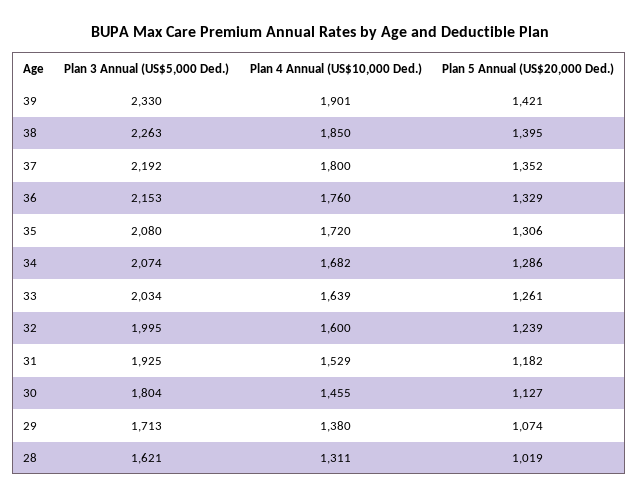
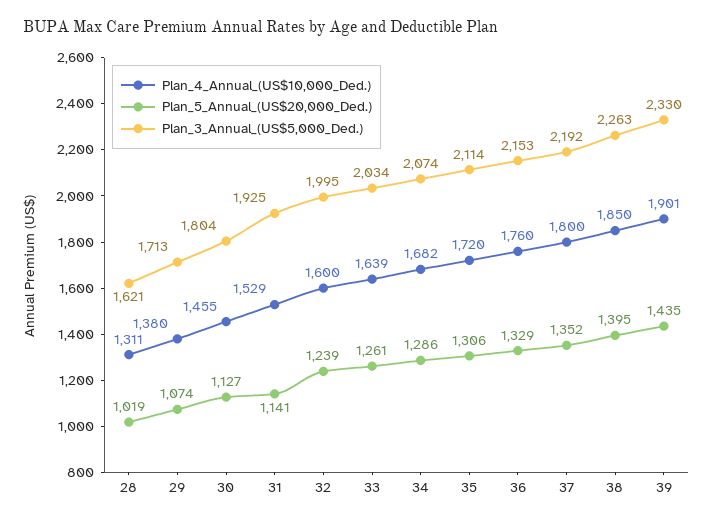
Plan 5 Annual (US$20,000 Ded.), 39: 1421 -> 1435
Plan 3 Annual (US$5,000 Ded.), 35: 2080 -> 2114
Plan 5 Annual (US$20,000 Ded.), 31: 1182 -> 1141

